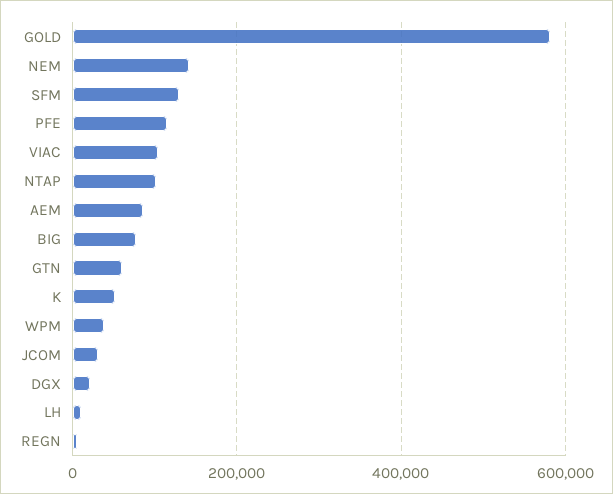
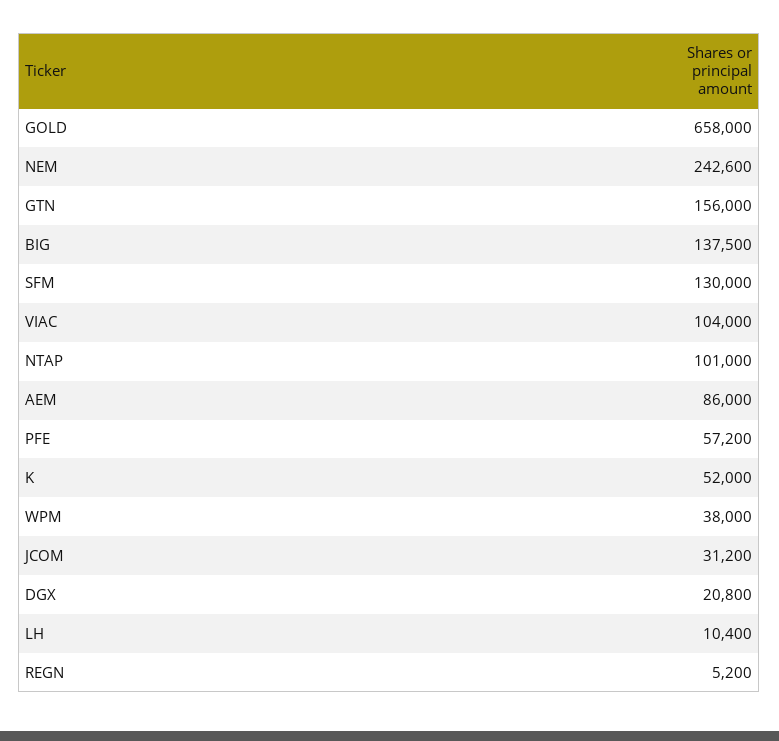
GOLD: 580000 -> 658000
NEM: 140000 -> 242600
PFE: 120000 -> 57200
BIG: 80000 -> 137500
GTN: 60000 -> 156000

